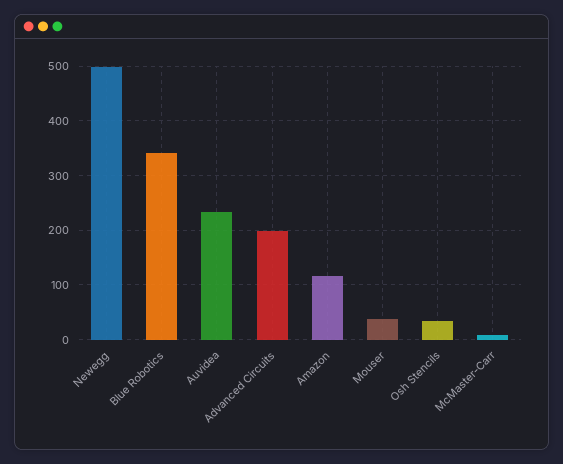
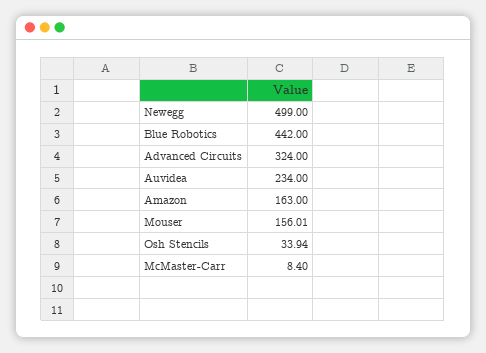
Blue Robotics: 340 -> 442
Advanced Circuits: 200 -> 324
Amazon: 120 -> 163
Mouser: 40 -> 156.01

